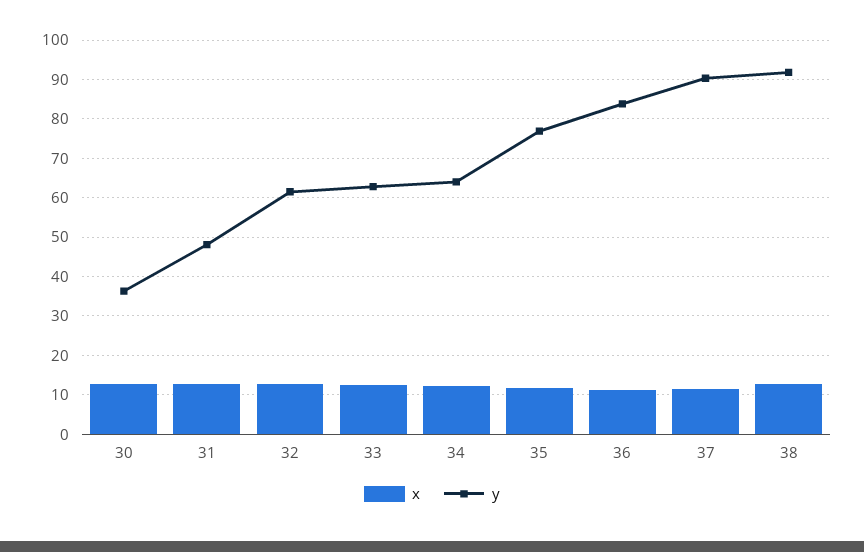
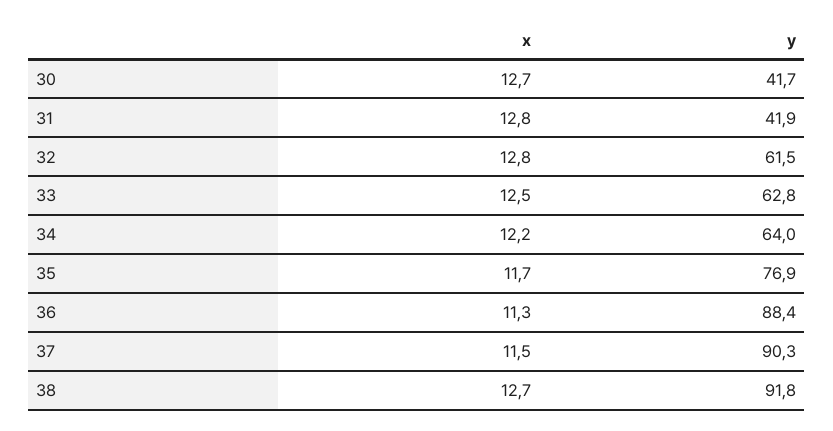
y, 30: 36 -> 41.7
y, 31: 48 -> 41.9
y, 36: 84 -> 88.4

